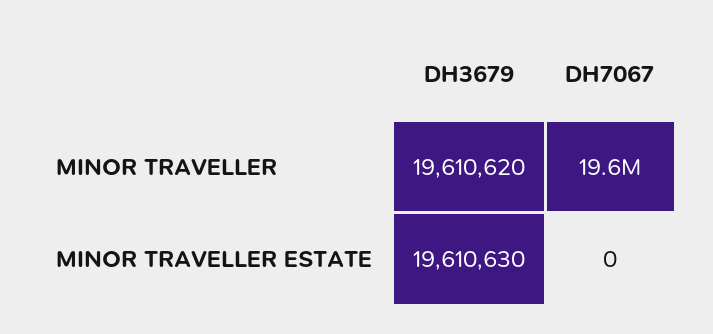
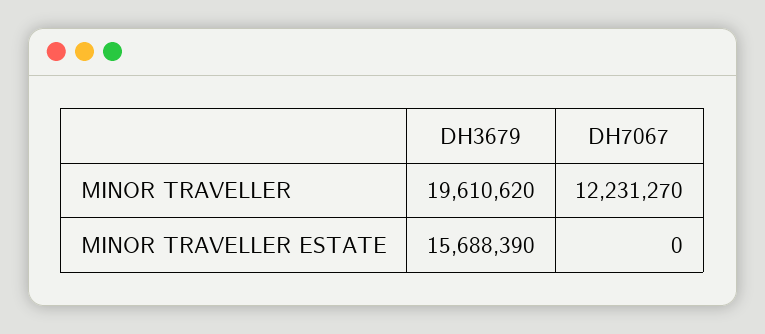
DH7067, MINOR TRAVELLER: 19600000 -> 12231270
DH3679, MINOR TRAVELLER ESTATE: 19610630 -> 15688390

